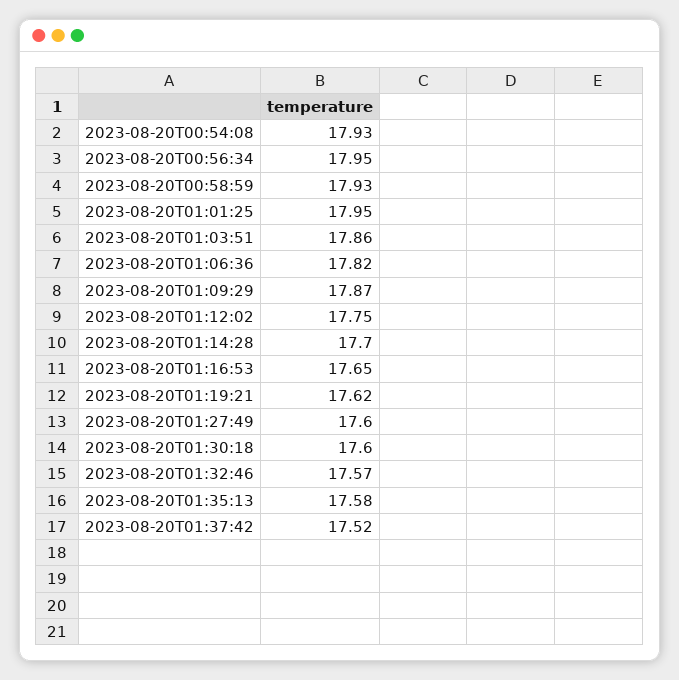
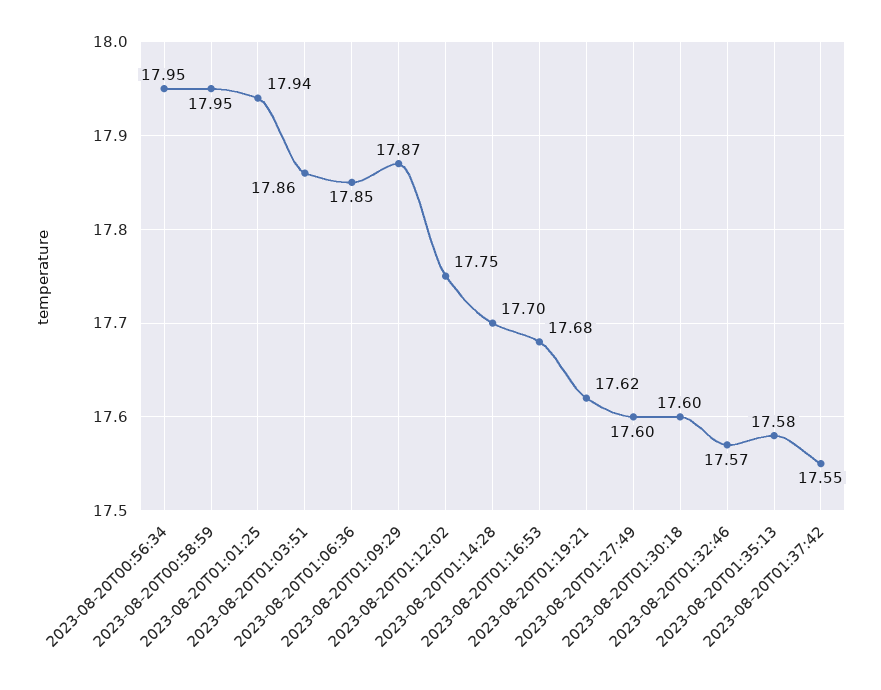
2023-08-20T00:54:08: 17.93 -> none
2023-08-20T00:58:59: 17.93 -> 17.95
2023-08-20T01:01:25: 17.95 -> 17.94
2023-08-20T01:06:36: 17.82 -> 17.85
2023-08-20T01:16:53: 17.65 -> 17.68
2023-08-20T01:37:42: 17.52 -> 17.55

